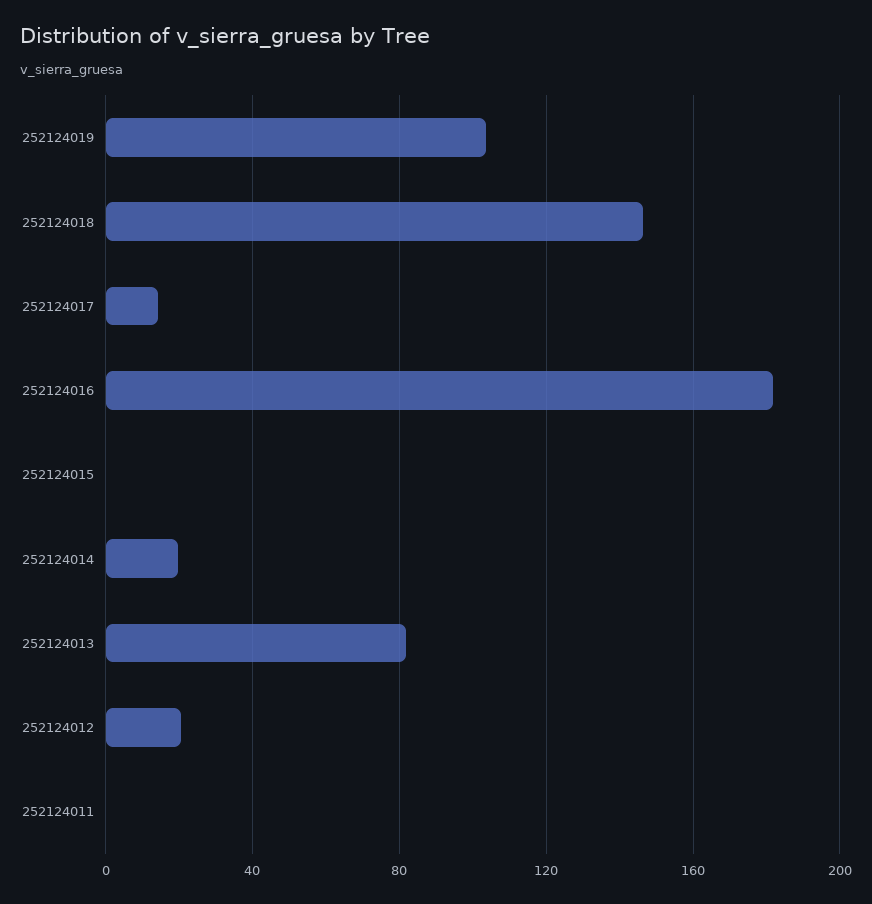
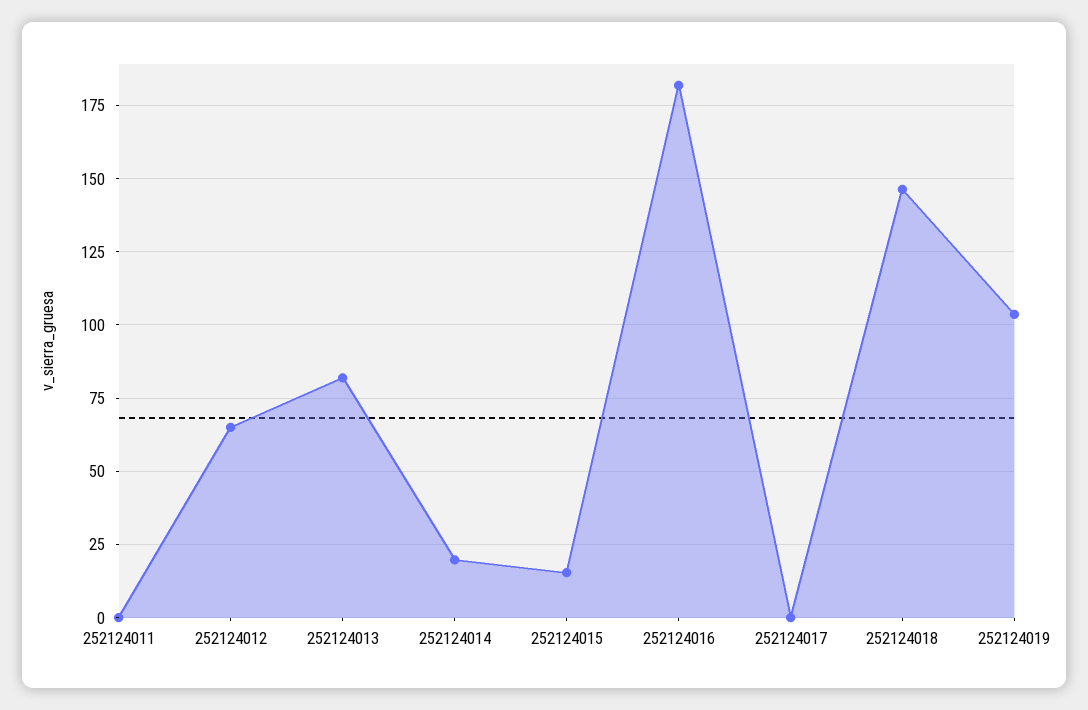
252124017: 15 -> 0
252124015: 0 -> 15
252124012: 20 -> 65

